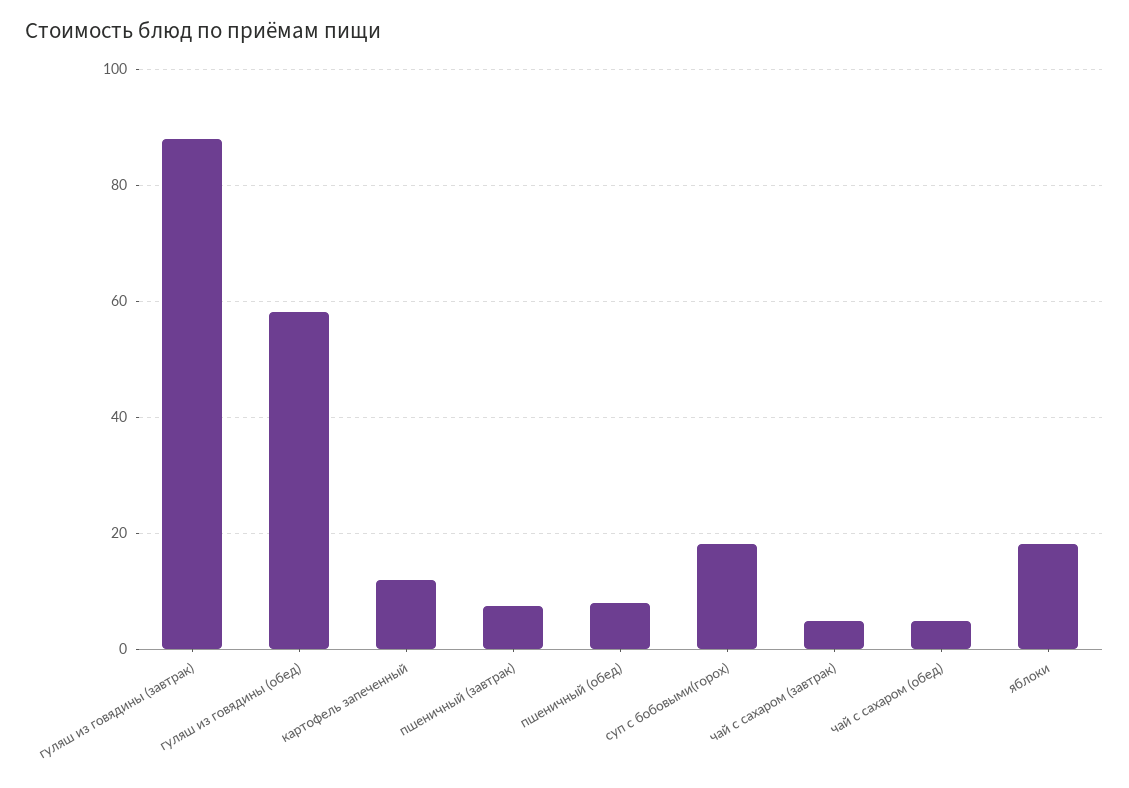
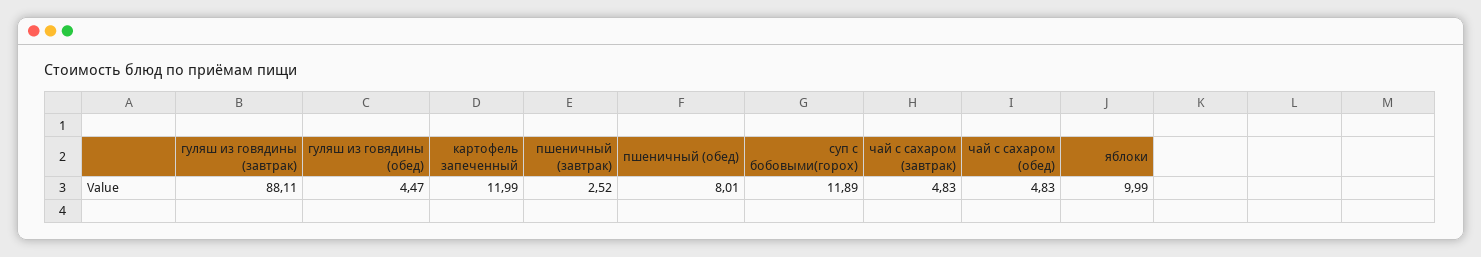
гуляш из говядины (обед): 58 -> 4.47
пшеничный (завтрак): 8 -> 2.52
суп с бобовыми(горох): 18 -> 11.89
яблоки: 18 -> 9.99

